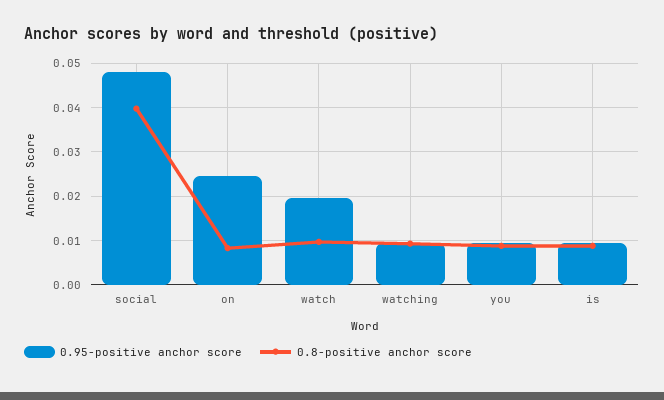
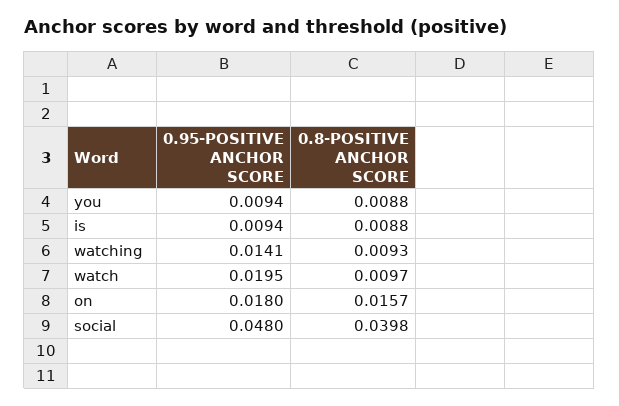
0.95-positive anchor score, on: 0.024 -> 0.018
0.8-positive anchor score, on: 0.008 -> 0.0157
0.95-positive anchor score, watching: 0.01 -> 0.0141

